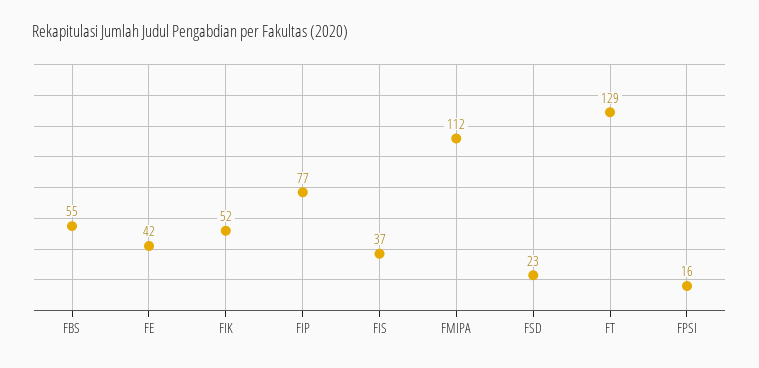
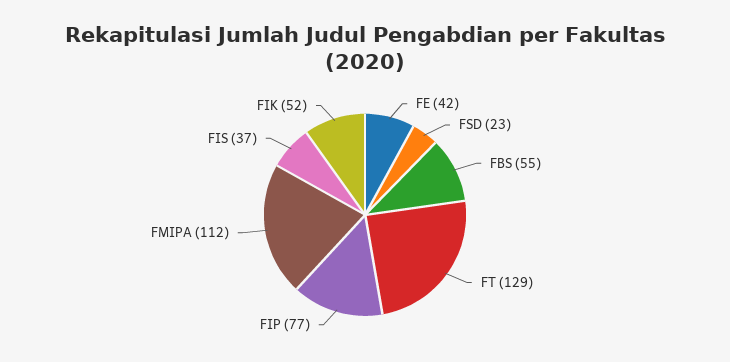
FPSI: 16 -> none

